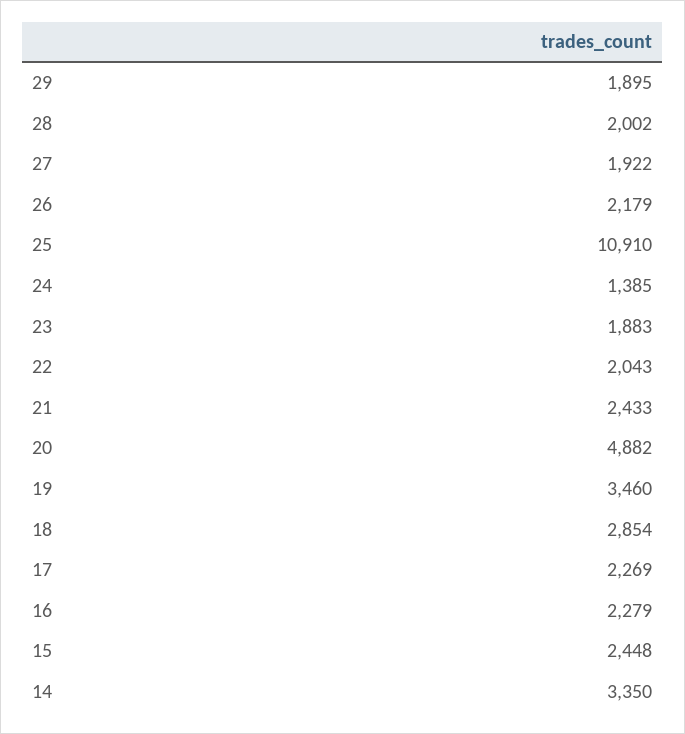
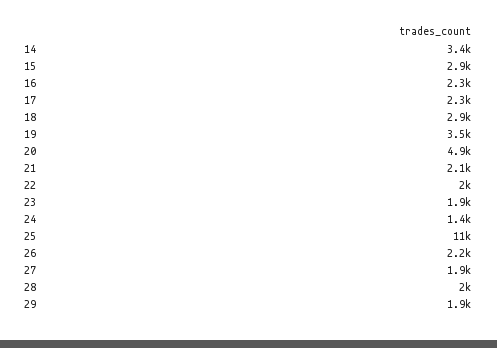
21: 2433 -> 2100
15: 2448 -> 2900

